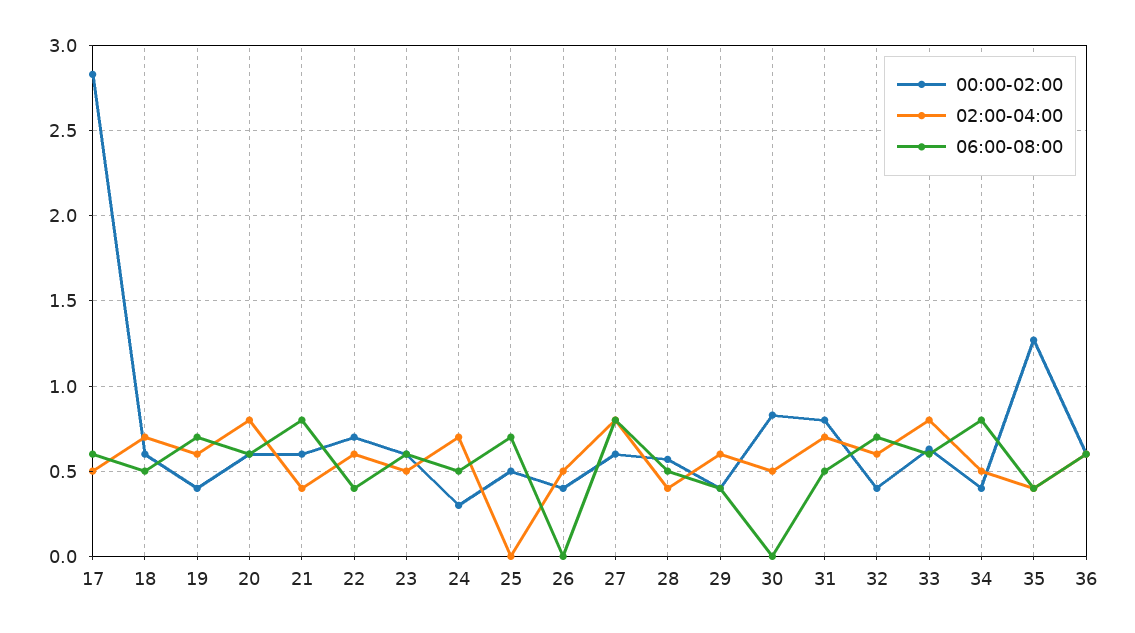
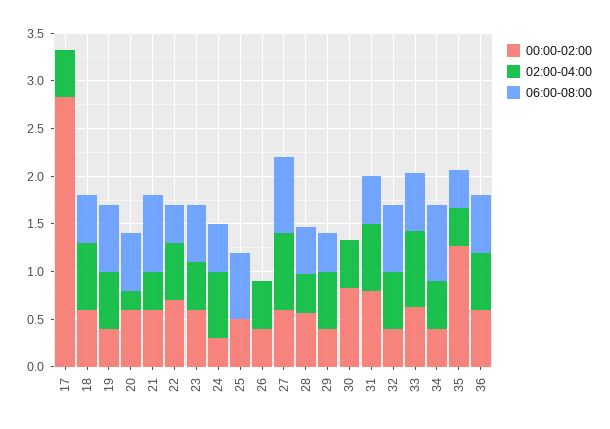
06:00-08:00, 17: 0.6 -> 0
02:00-04:00, 20: 0.8 -> 0.2

